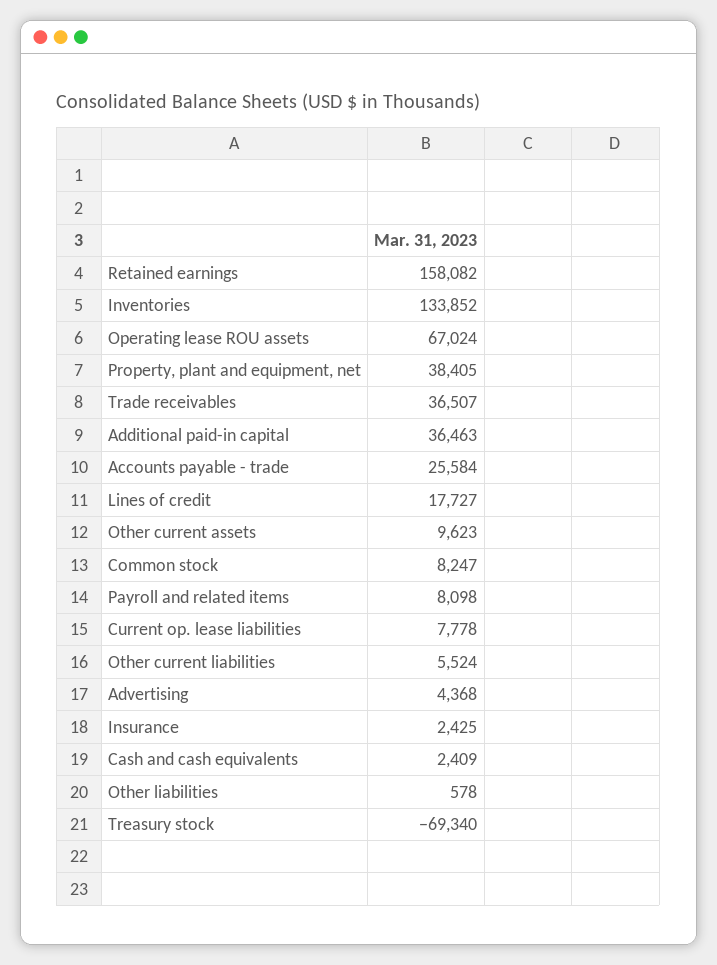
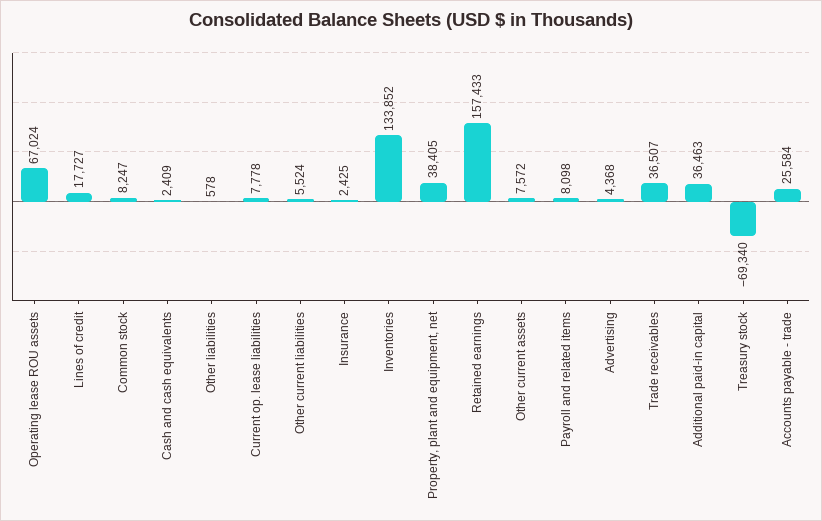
Retained earnings: 158082 -> 157433
Other current assets: 9623 -> 7572

